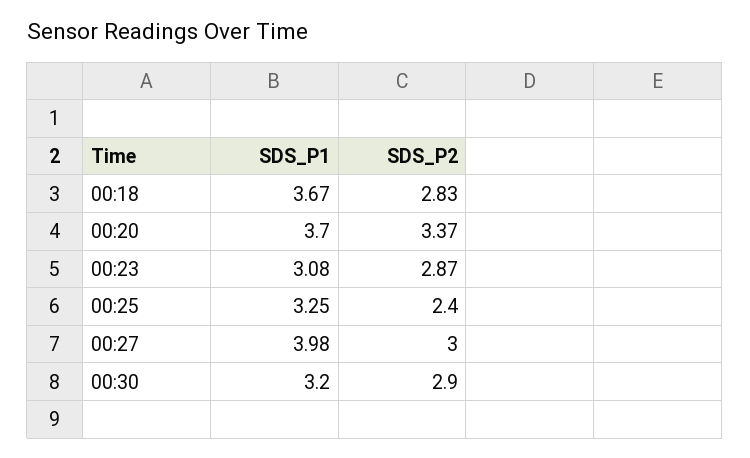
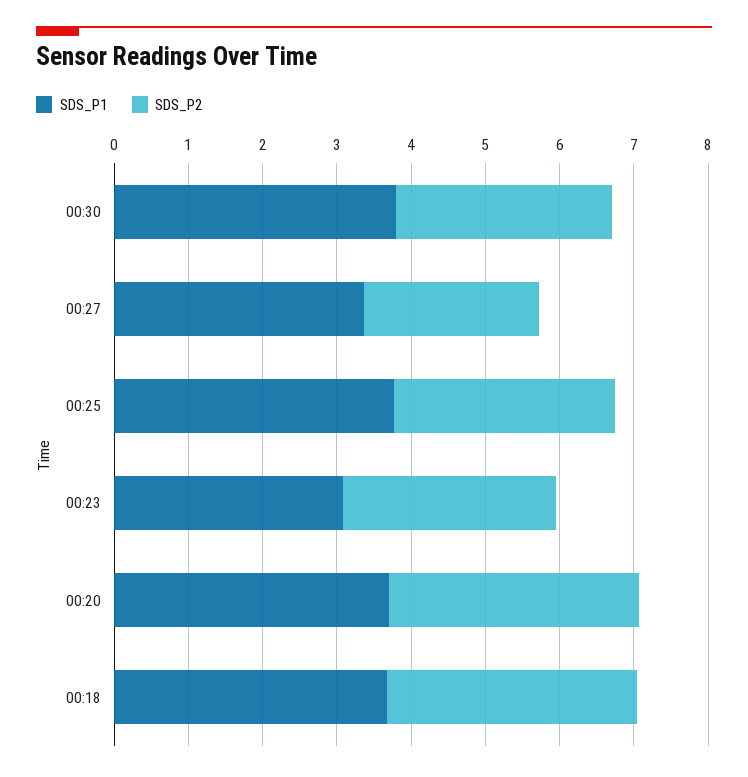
SDS_P2, 00:18: 2.83 -> 3.4
SDS_P1, 00:25: 3.25 -> 3.8
SDS_P2, 00:25: 2.4 -> 3
SDS_P1, 00:27: 3.98 -> 3.4
SDS_P2, 00:27: 3 -> 2.4
SDS_P1, 00:30: 3.2 -> 3.8

